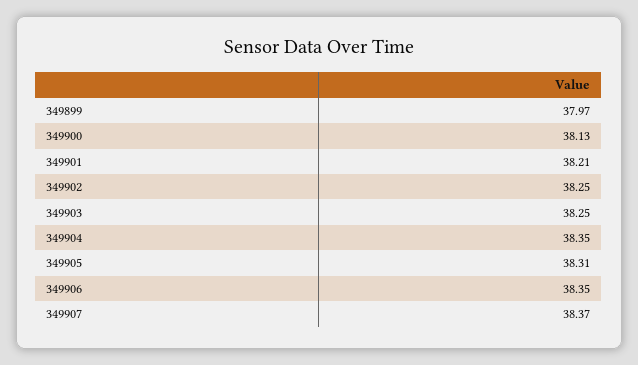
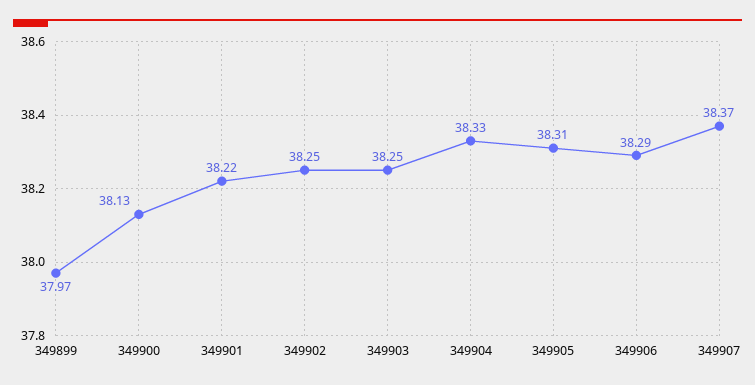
349901: 38.21 -> 38.22
349904: 38.35 -> 38.33
349906: 38.35 -> 38.29

